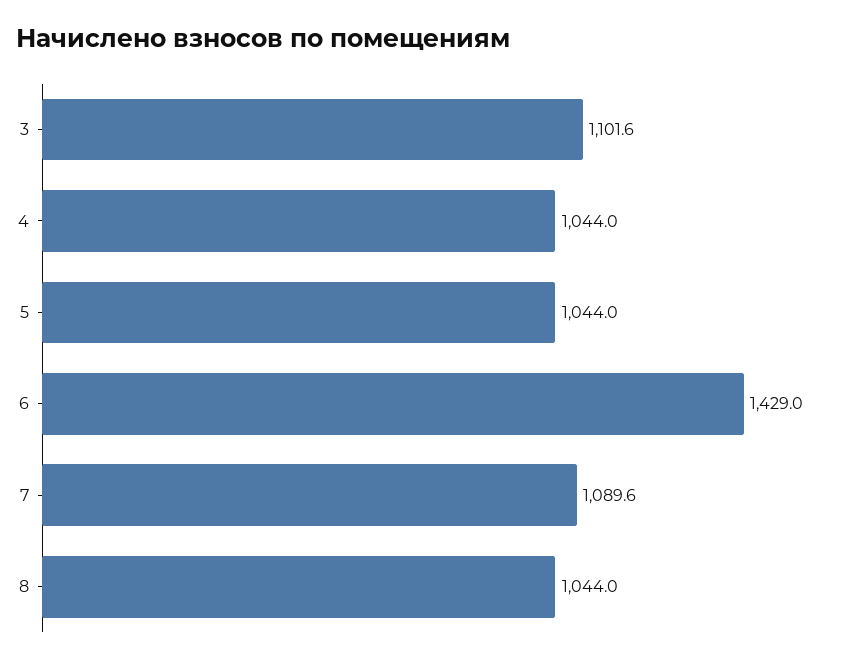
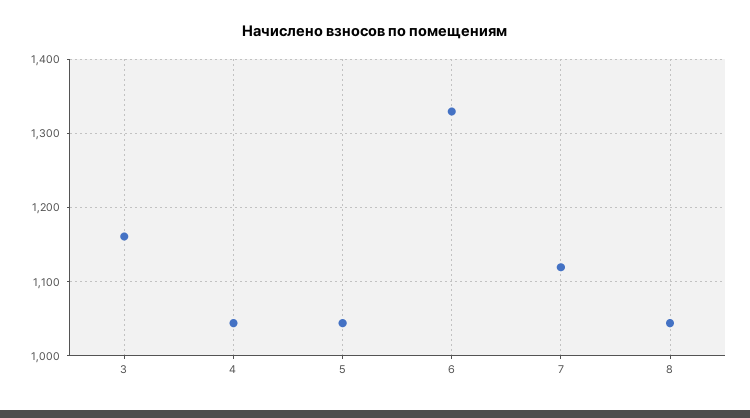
3: 1101.6 -> 1160
6: 1429 -> 1330
7: 1089.6 -> 1120

